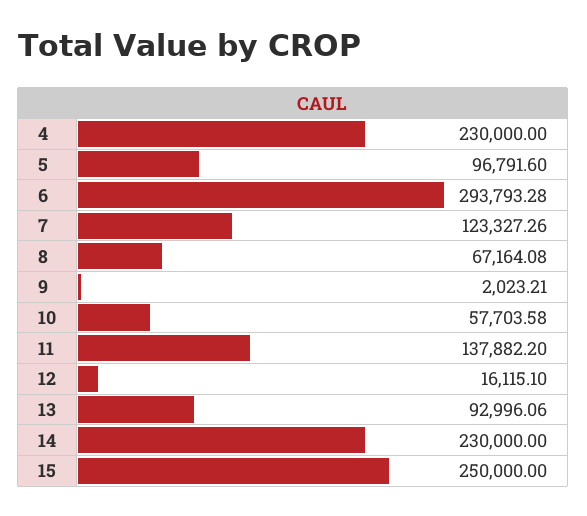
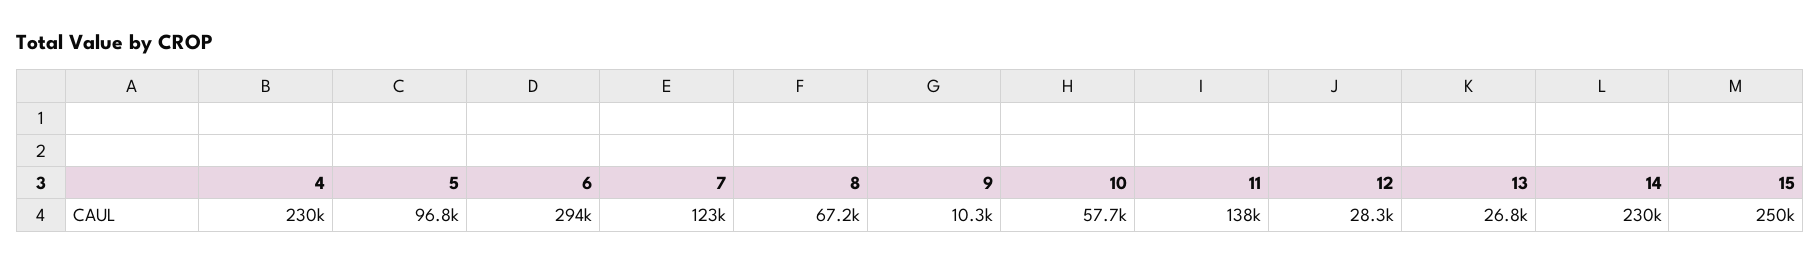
9: 2023.21 -> 10300
12: 16115.1 -> 28300
13: 92996.06 -> 26800

